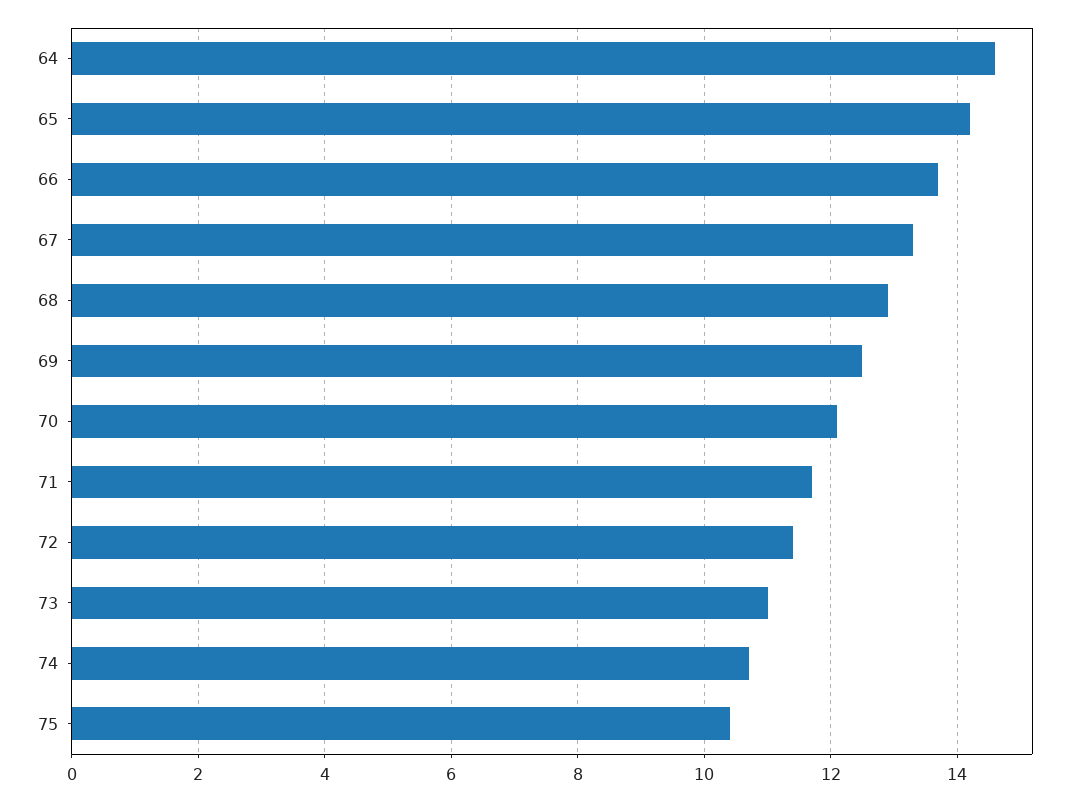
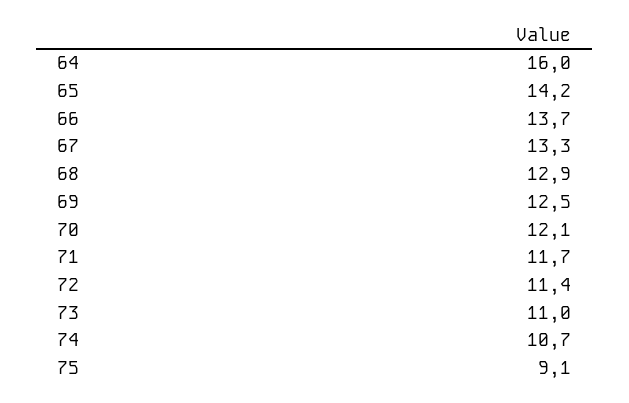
64: 14.5 -> 16
75: 10.5 -> 9.1

